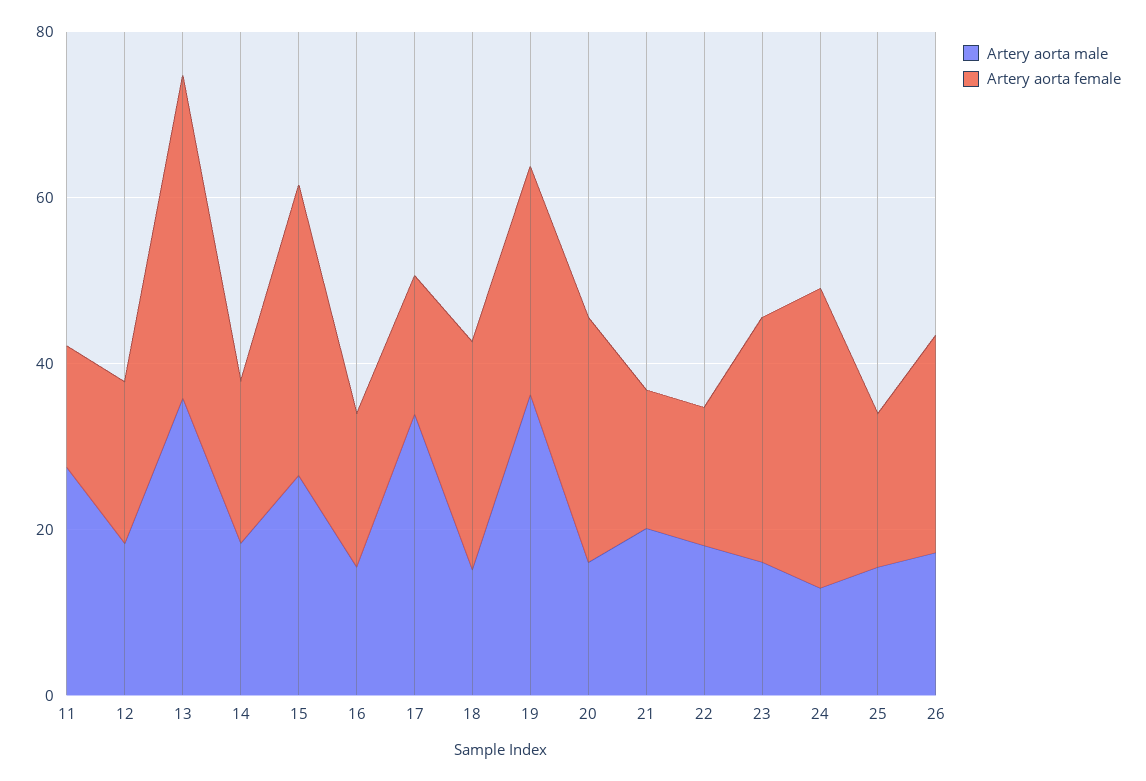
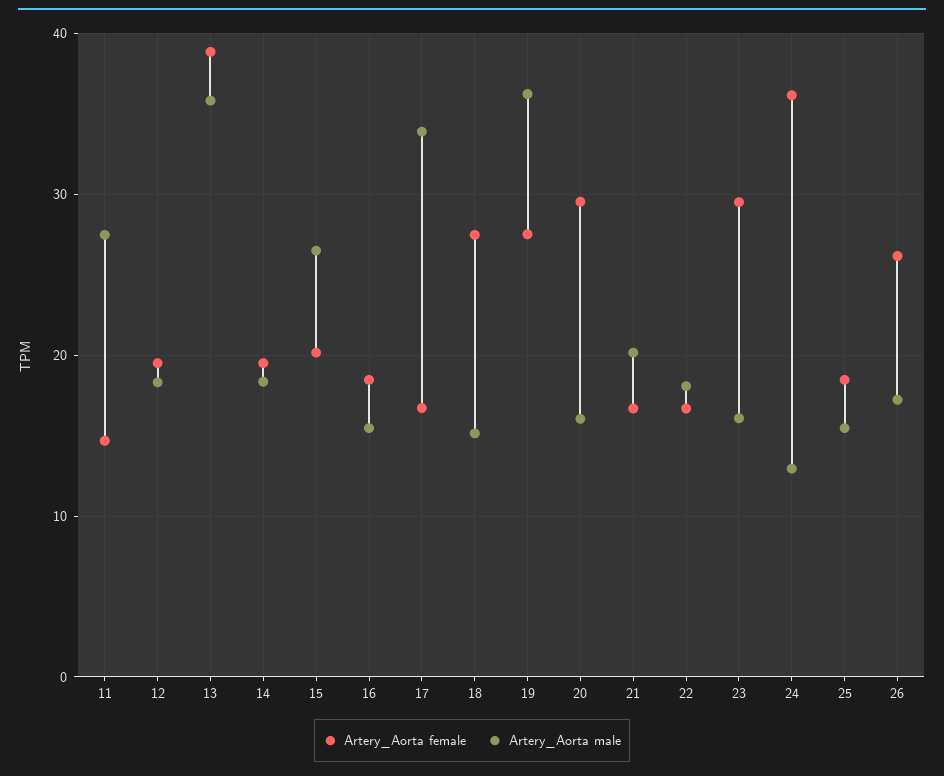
Artery aorta female, 15: 35 -> 20

